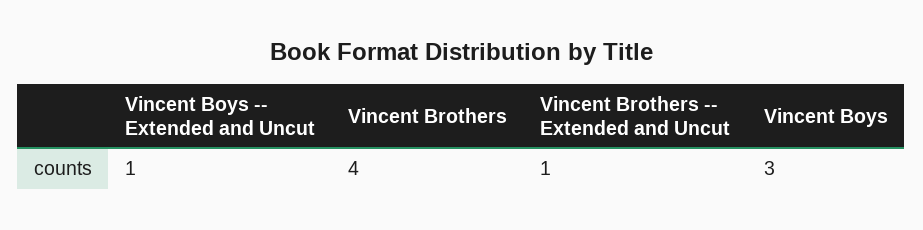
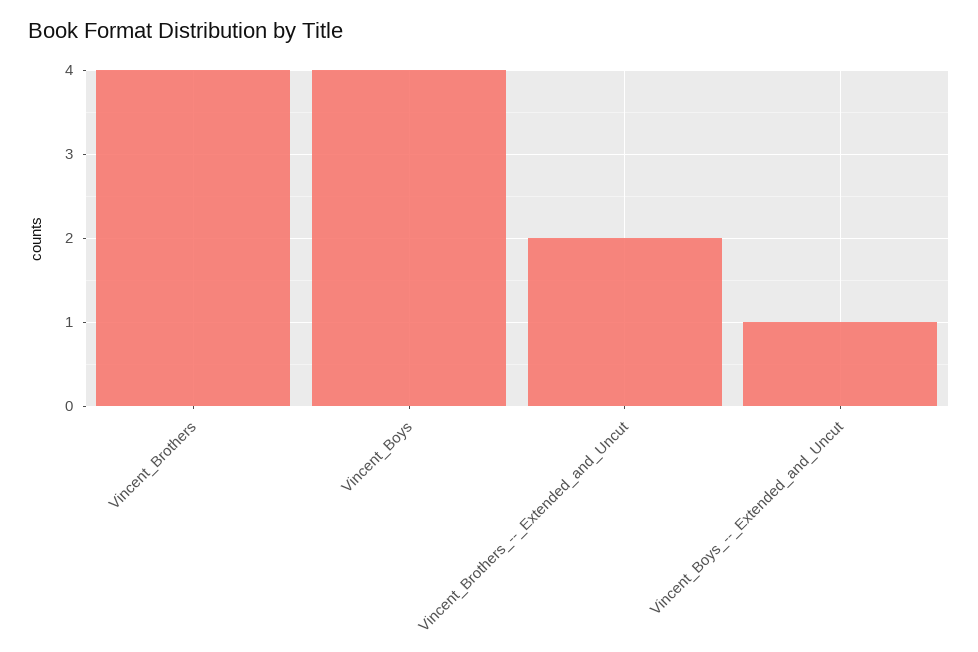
Vincent Brothers -- Extended and Uncut: 1 -> 2
Vincent Boys: 3 -> 4

